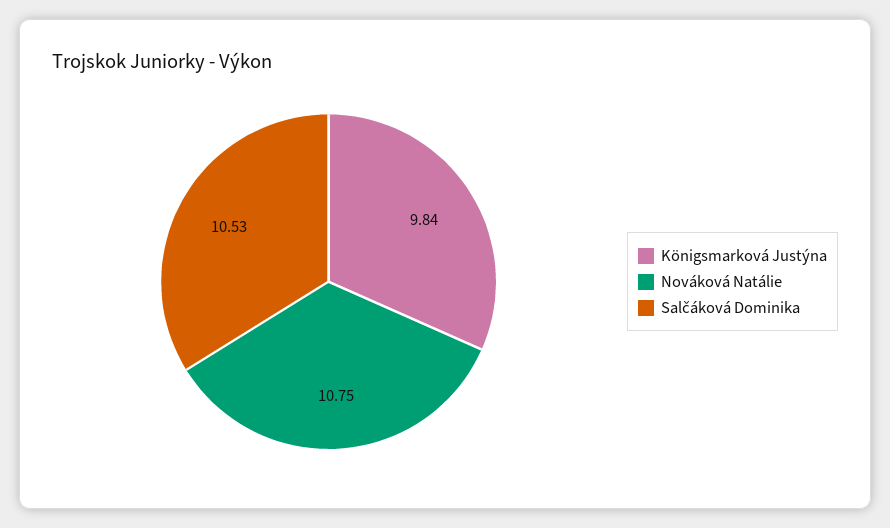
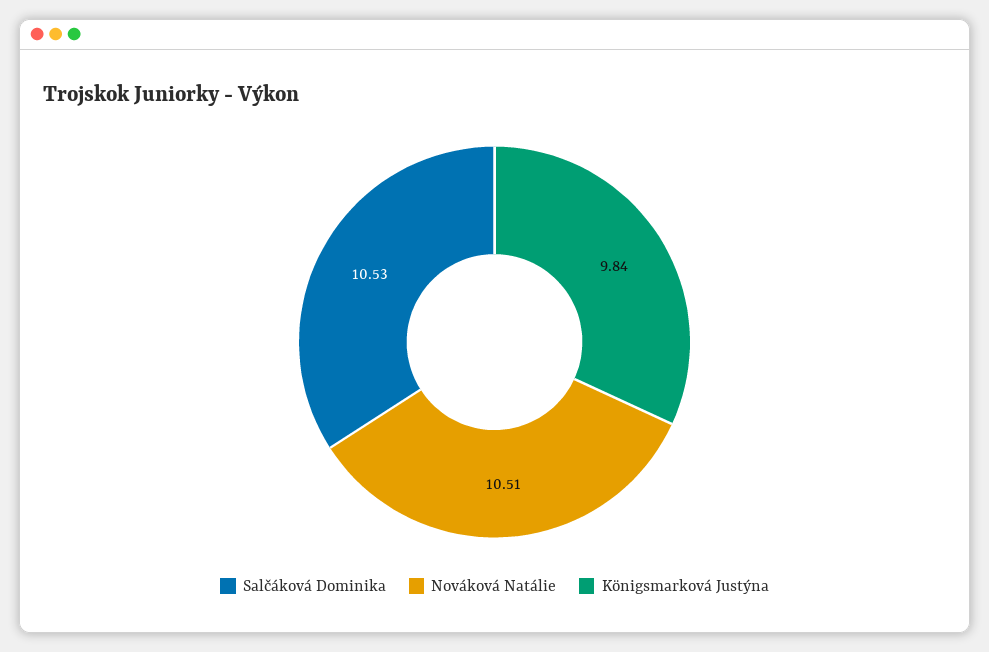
Nováková Natálie: 10.75 -> 10.51

